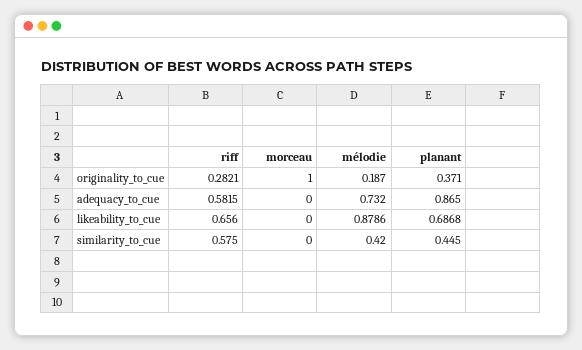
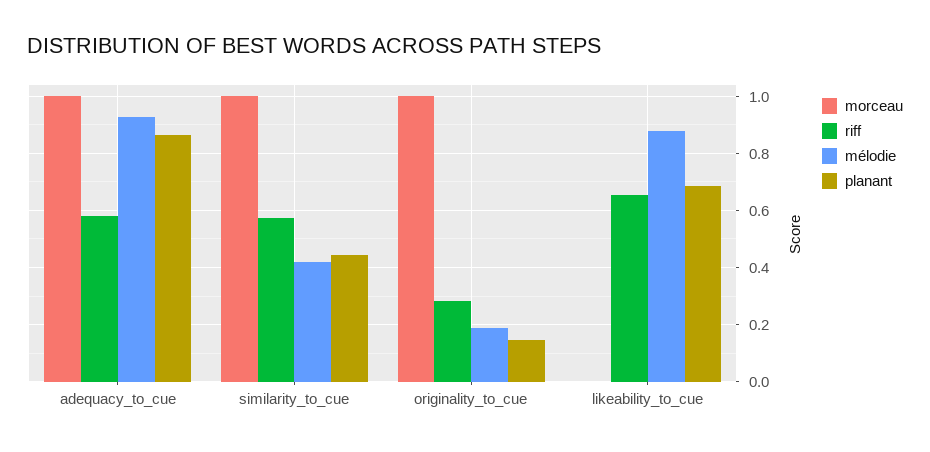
planant, originality_to_cue: 0.371 -> 0.15
morceau, adequacy_to_cue: 0 -> 1
mélodie, adequacy_to_cue: 0.732 -> 0.925
morceau, similarity_to_cue: 0 -> 1

